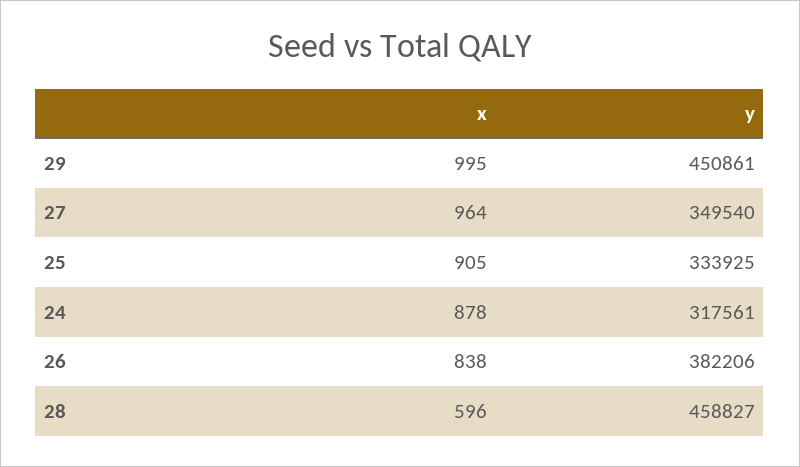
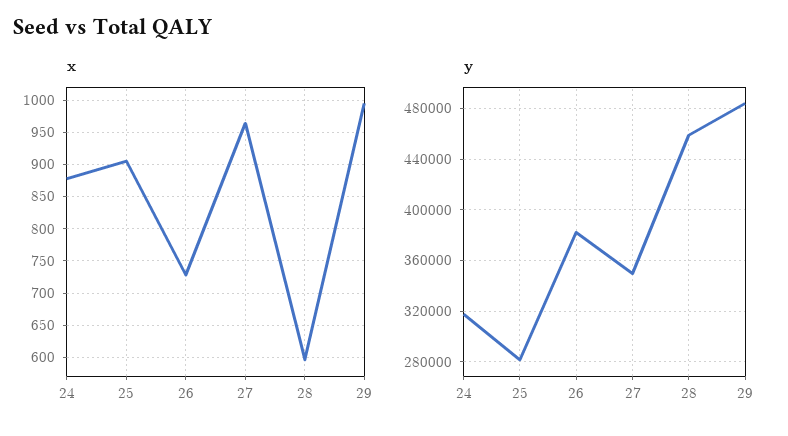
y, 29: 450861 -> 485000
y, 25: 333925 -> 280000
x, 26: 838 -> 730

